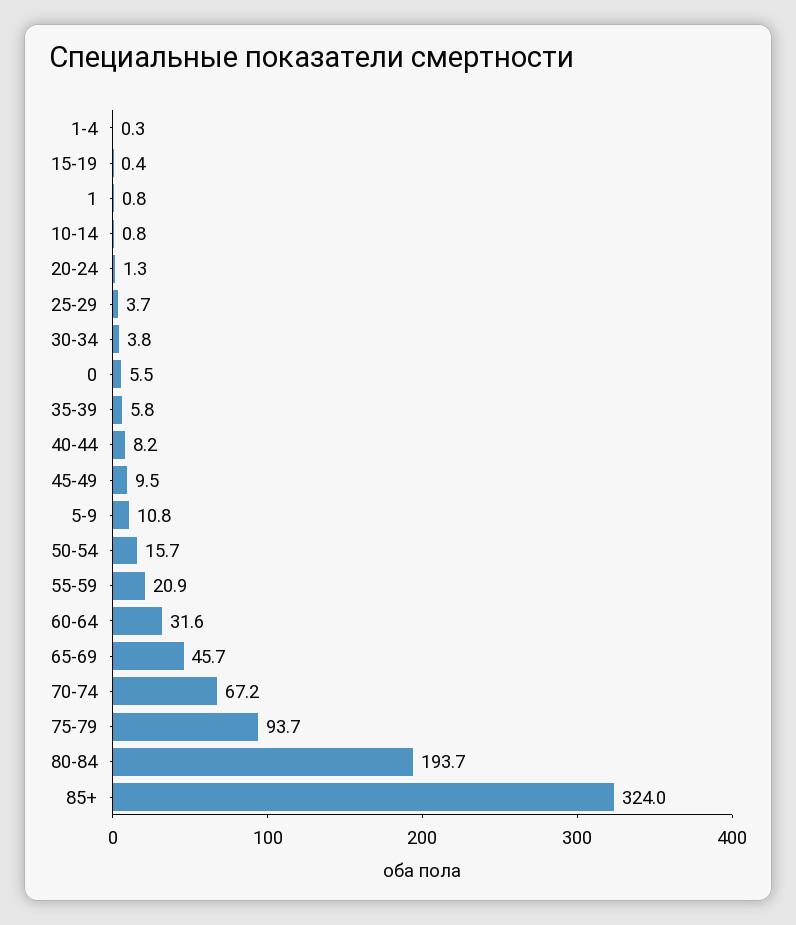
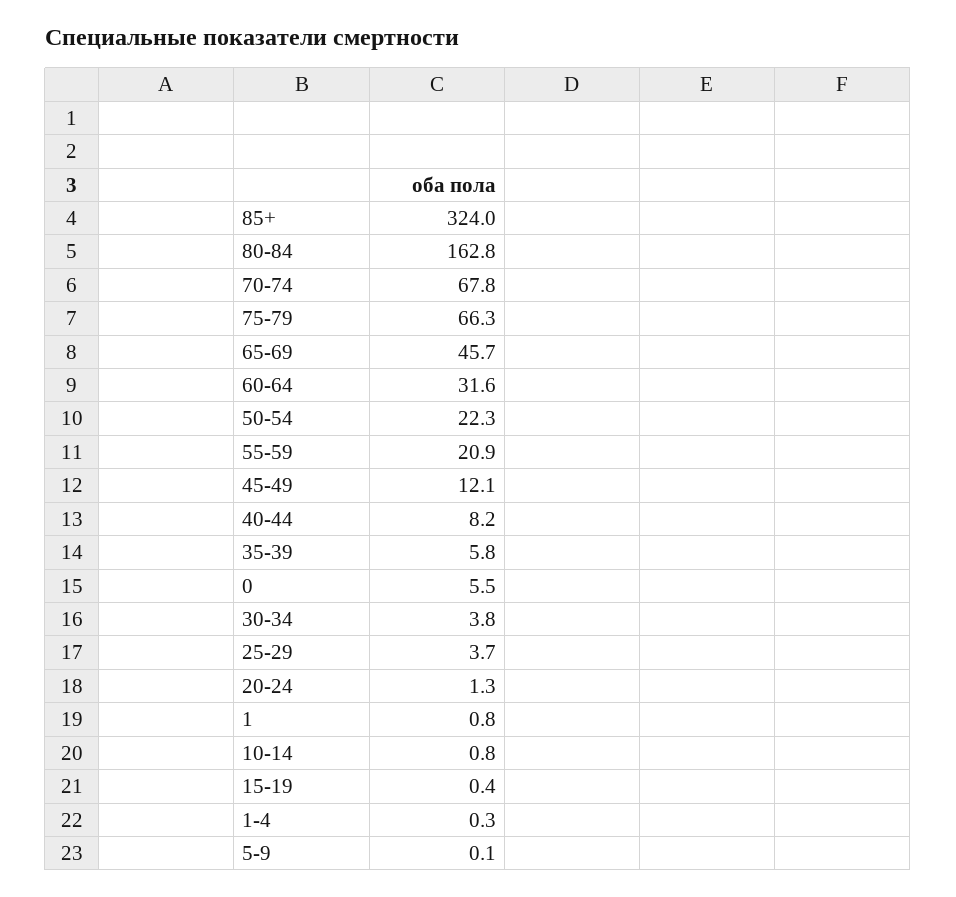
45-49: 9.5 -> 12.1
5-9: 10.8 -> 0.1
50-54: 15.7 -> 22.3
70-74: 67.2 -> 67.8
75-79: 93.7 -> 66.3
80-84: 193.7 -> 162.8

